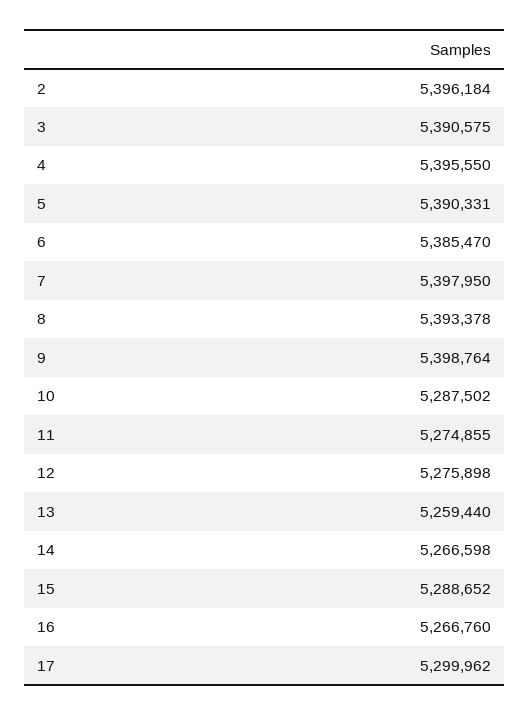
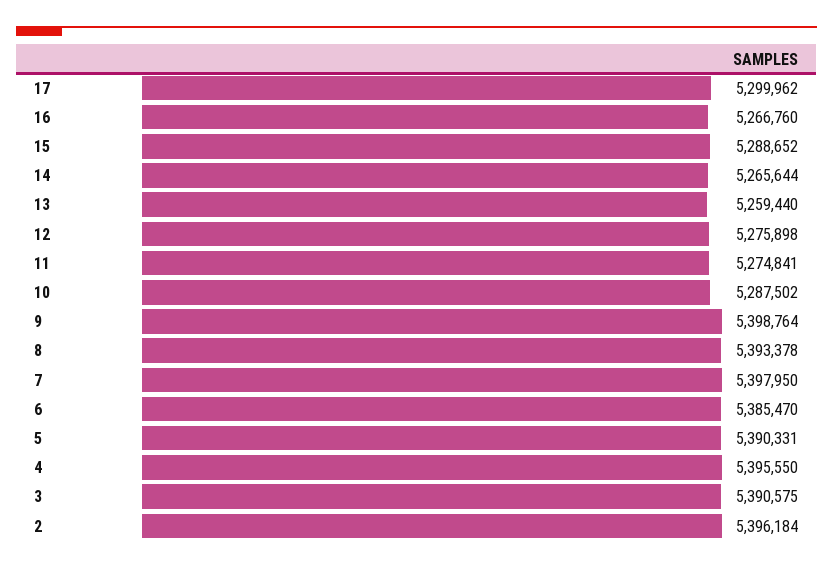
11: 5274855 -> 5274841
14: 5266598 -> 5265644

